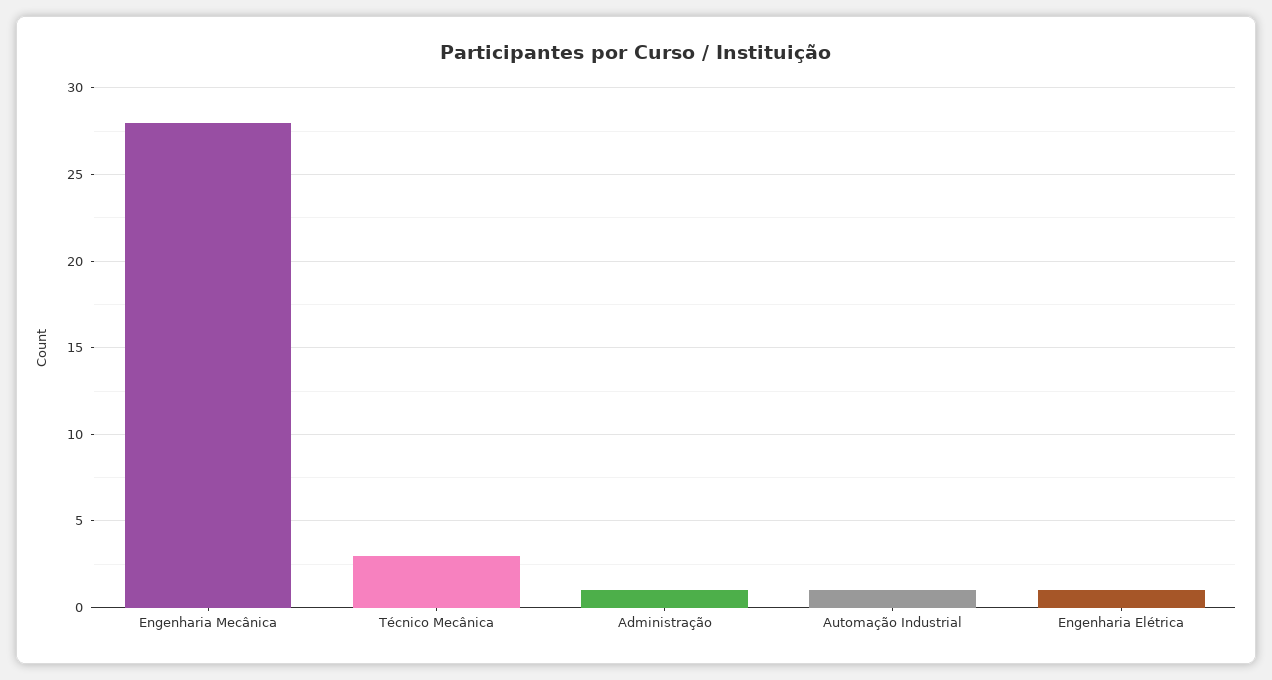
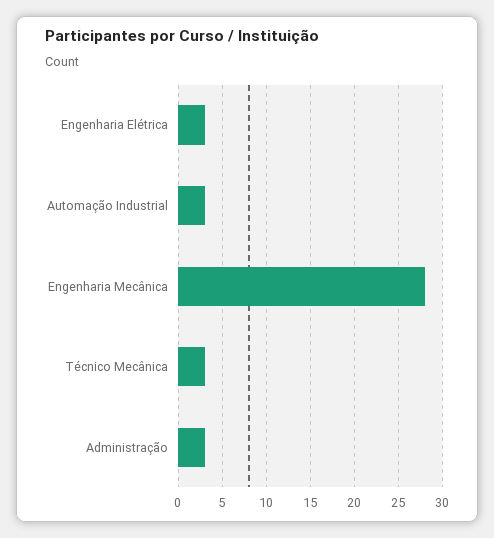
Administração: 1 -> 3
Automação Industrial: 1 -> 3
Engenharia Elétrica: 1 -> 3

